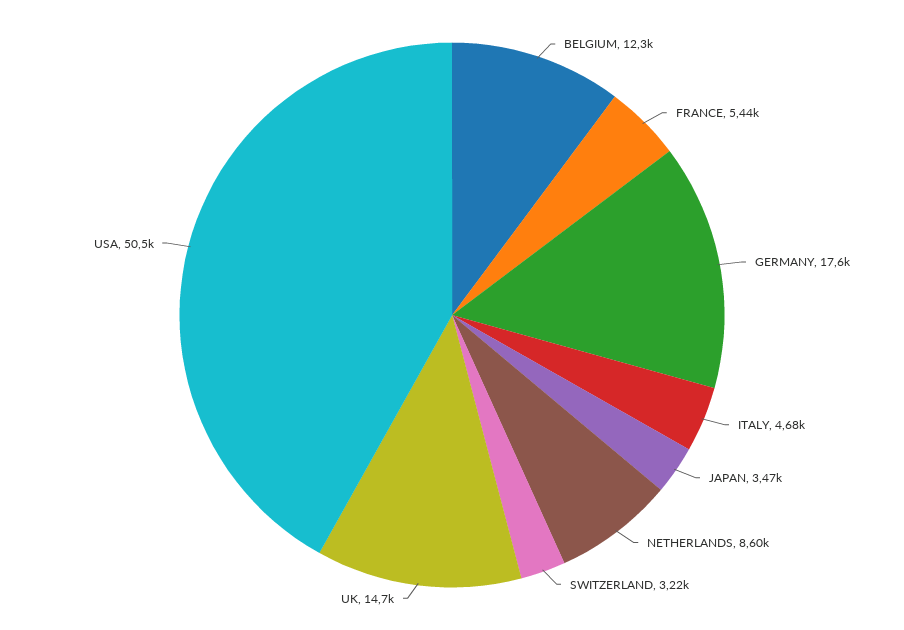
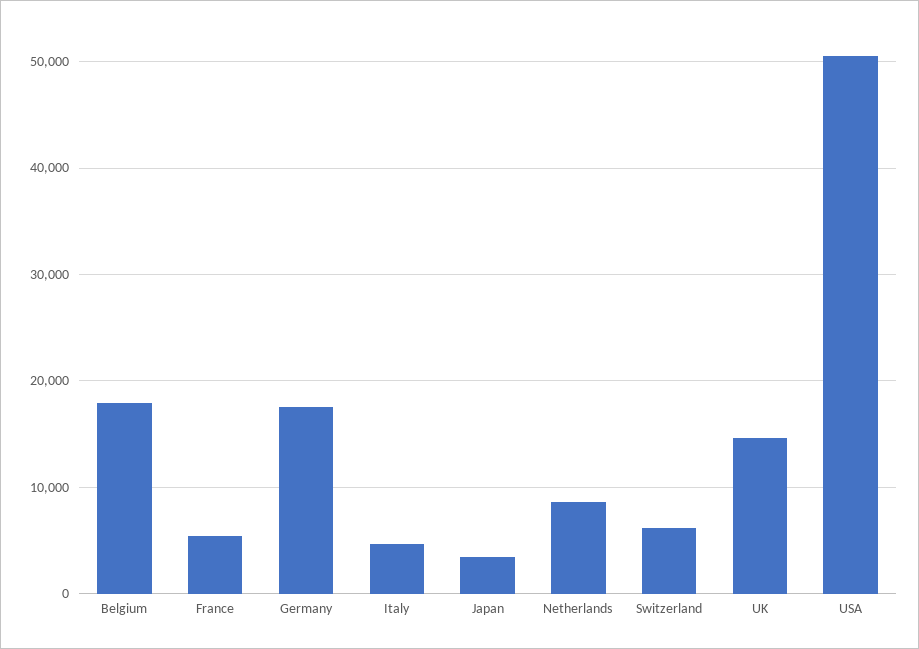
BELGIUM: 12300 -> 18000
SWITZERLAND: 3220 -> 6000

